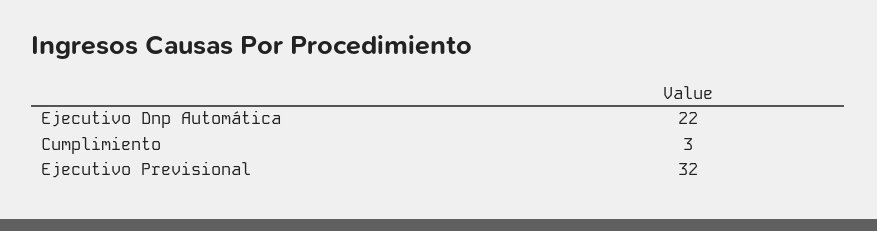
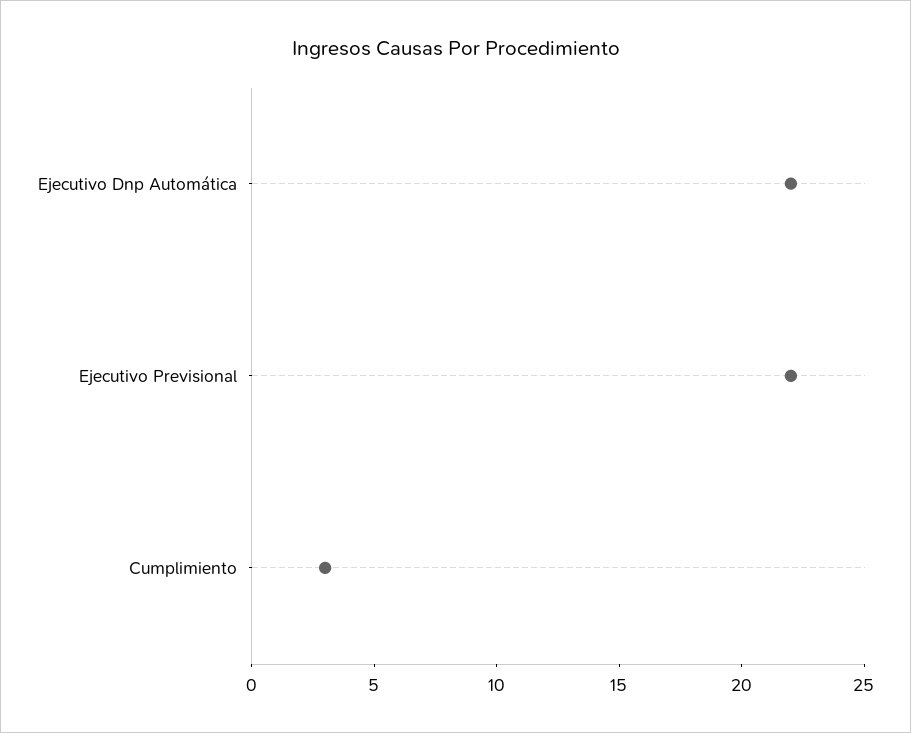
Ejecutivo Previsional: 32 -> 22

